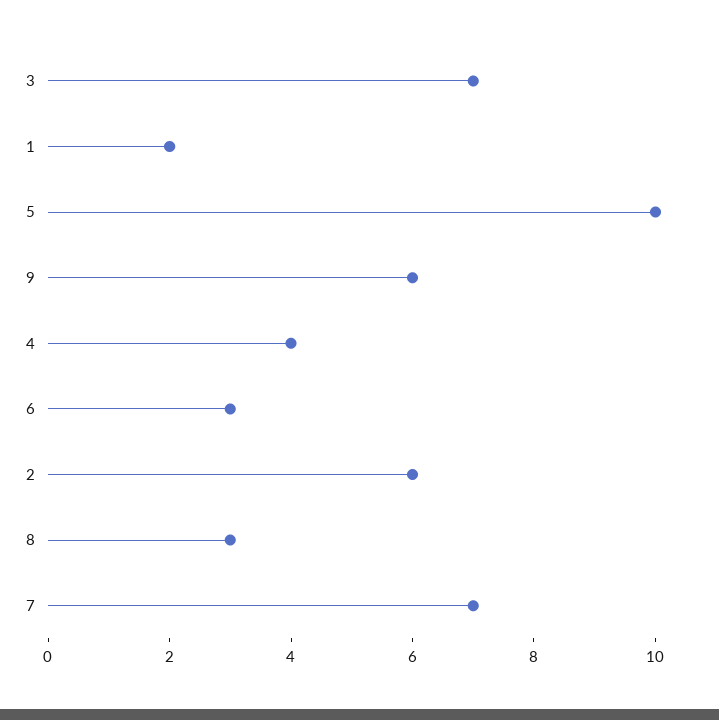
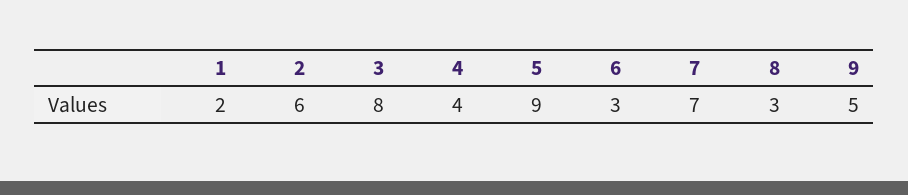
3: 7 -> 8
5: 10 -> 9
9: 6 -> 5

